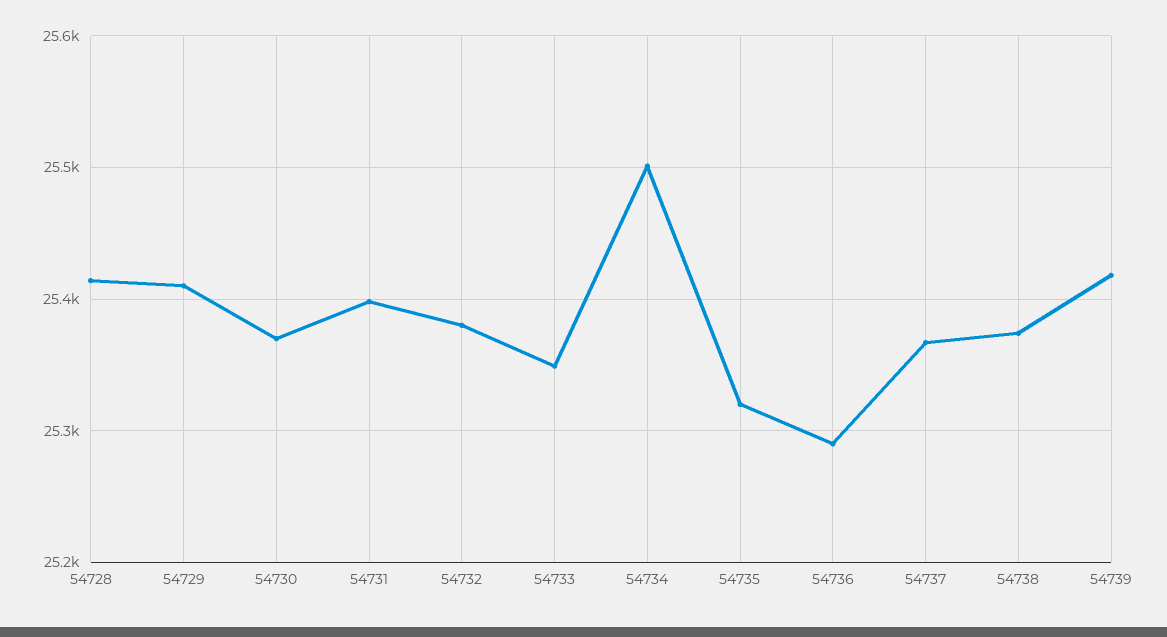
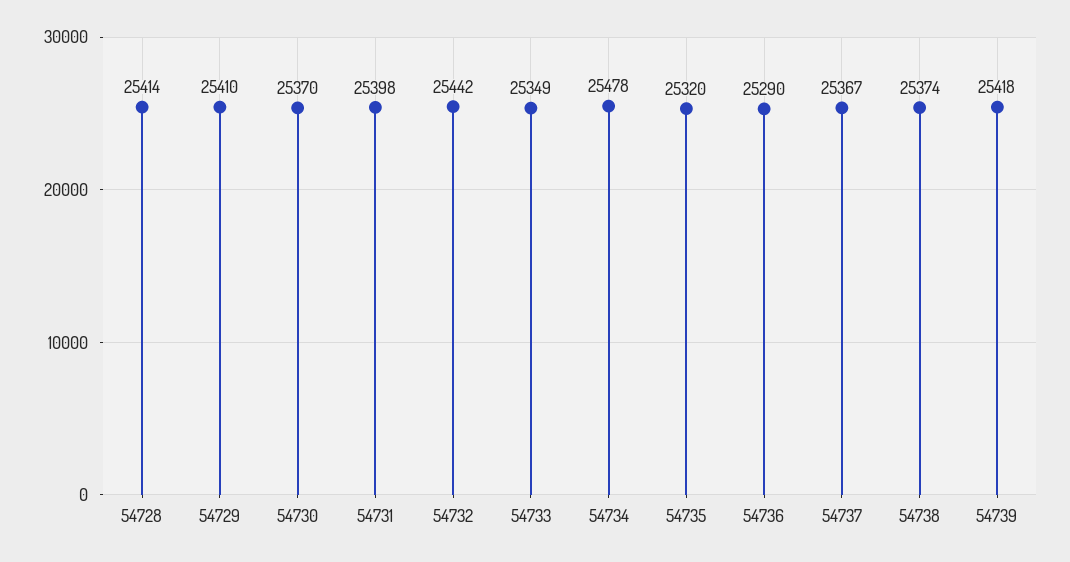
54732: 25380 -> 25442
54734: 25500 -> 25478

